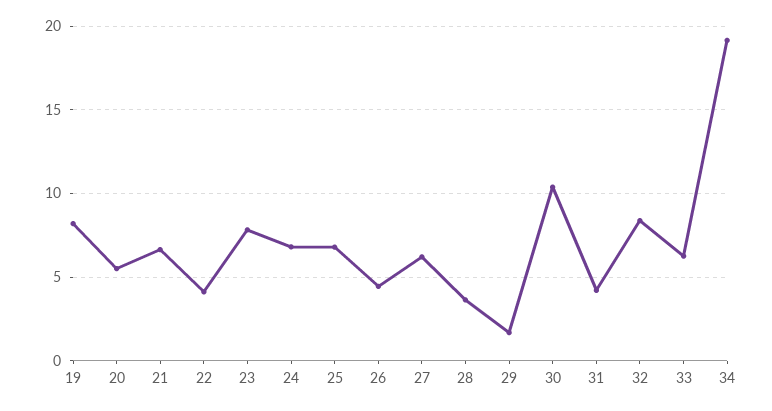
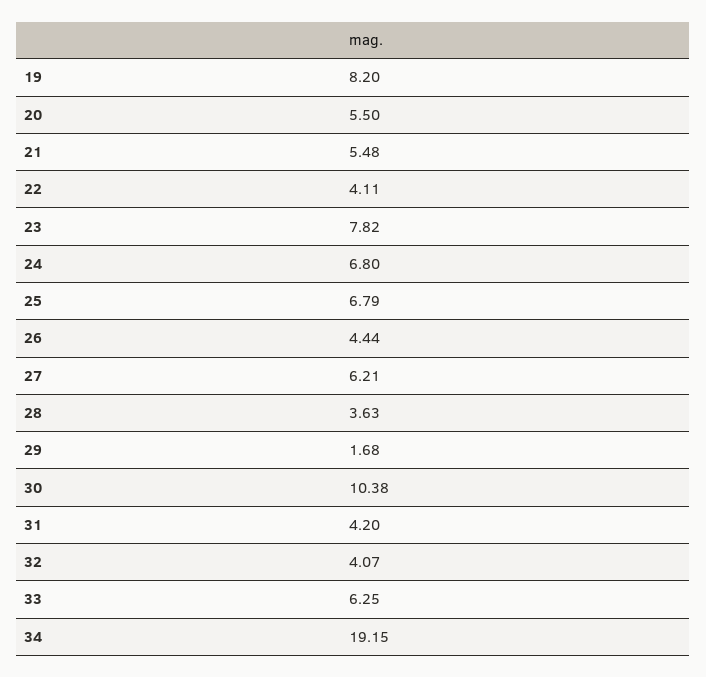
21: 6.5 -> 5.48
32: 8.5 -> 4.07

